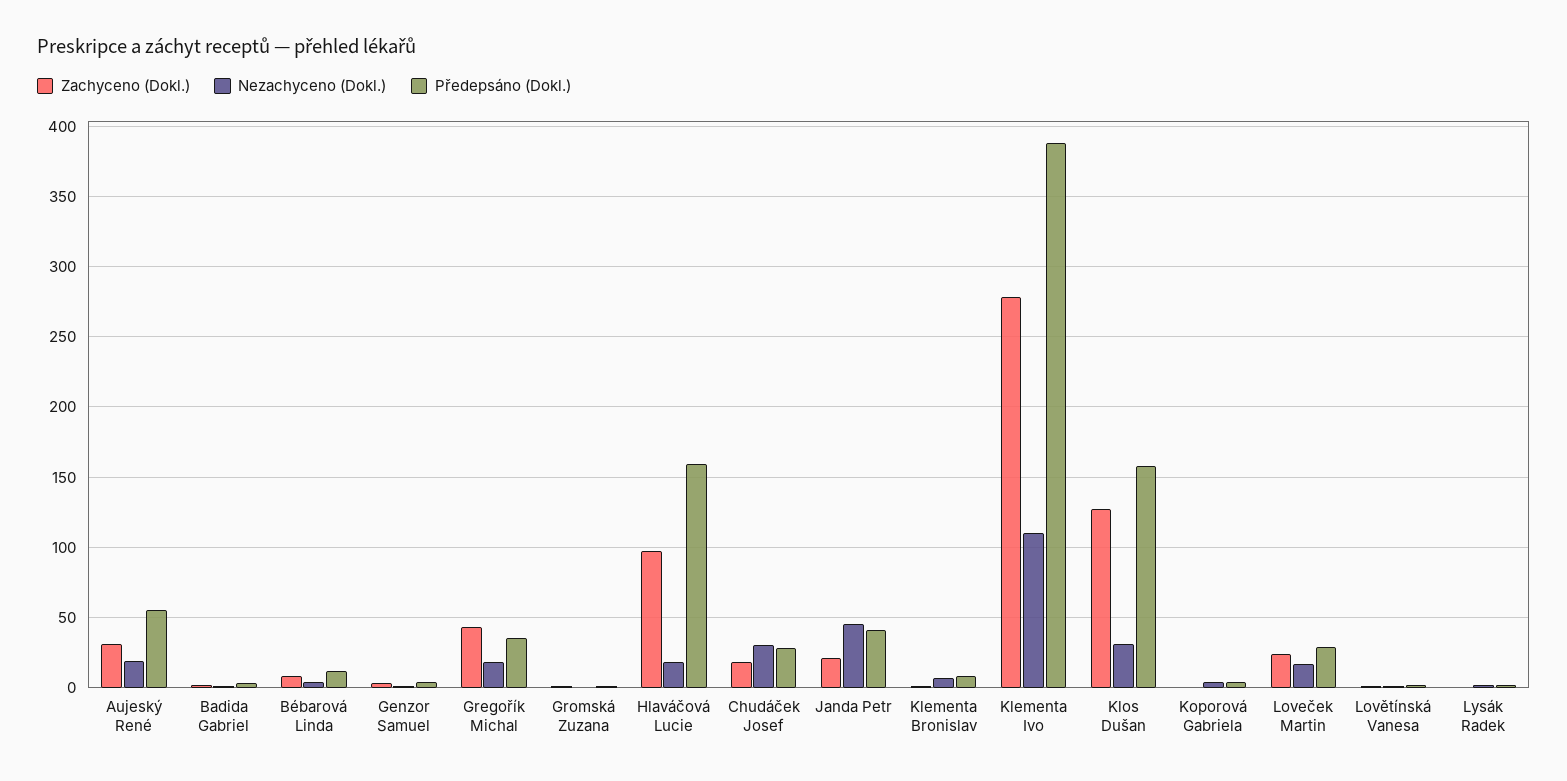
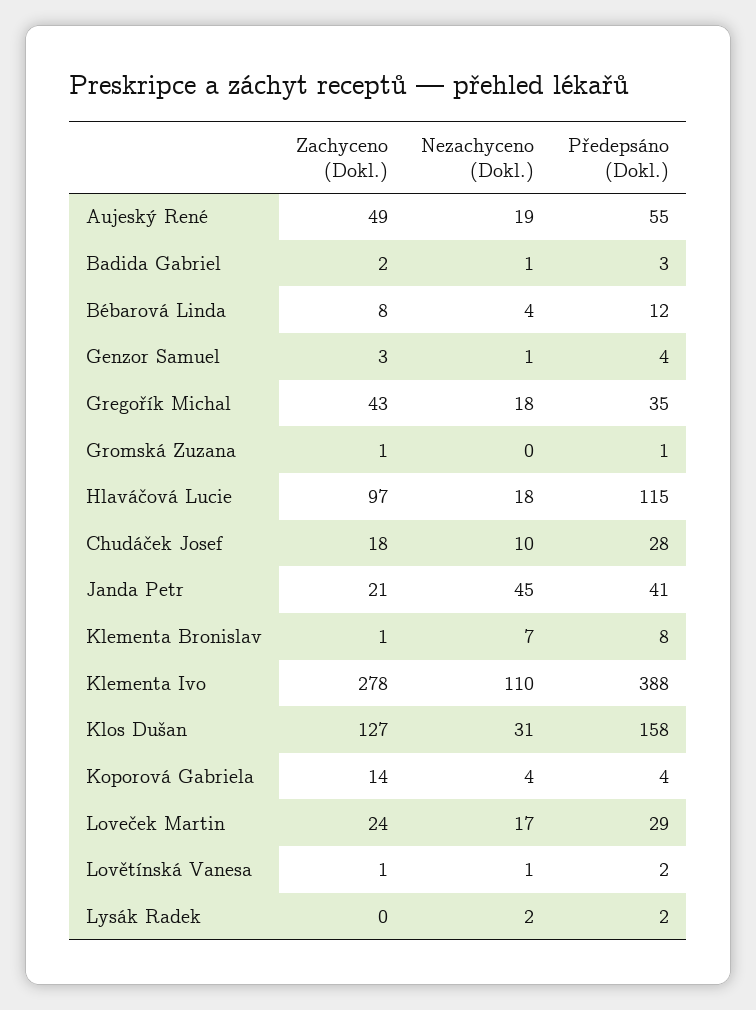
Zachyceno (Dokl.), Aujeský René: 30 -> 49
Předepsáno (Dokl.), Hlaváčová Lucie: 160 -> 115
Nezachyceno (Dokl.), Chudáček Josef: 30 -> 10
Zachyceno (Dokl.), Koporová Gabriela: 0 -> 14

